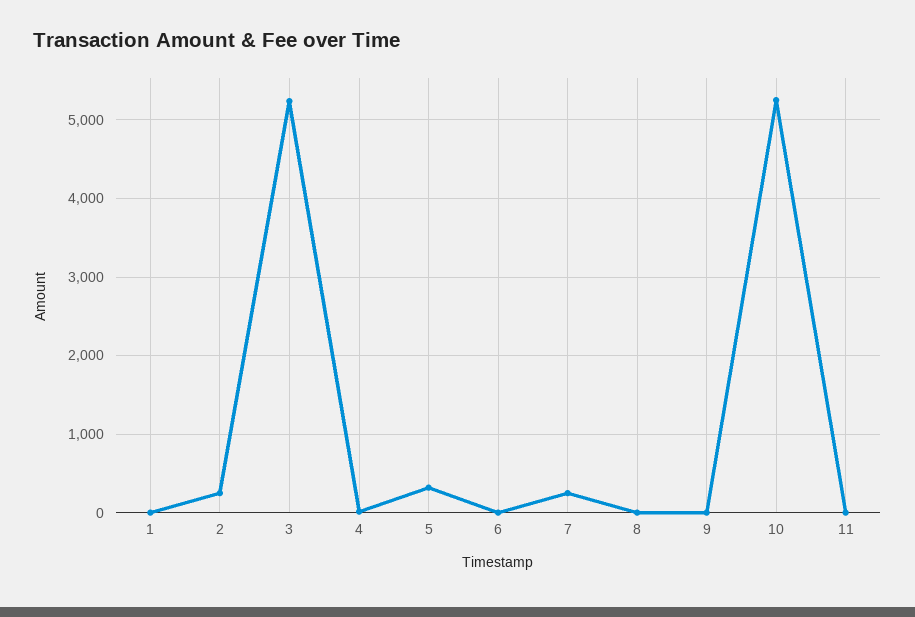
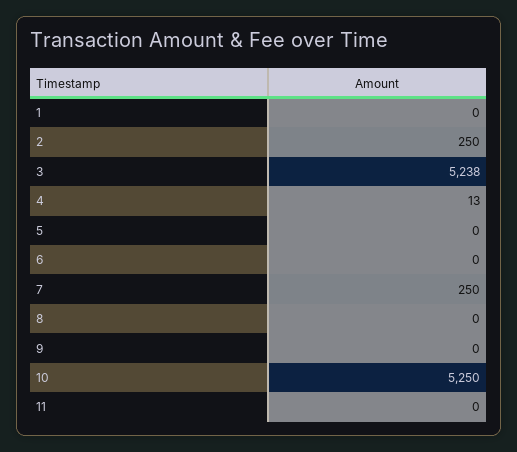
5: 300 -> 0

